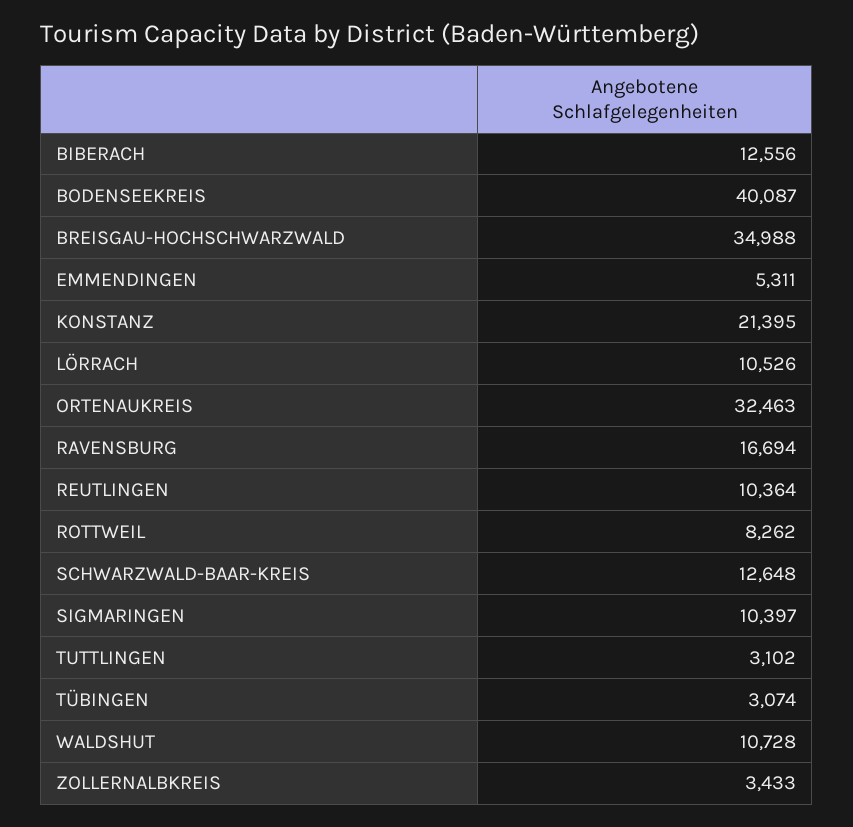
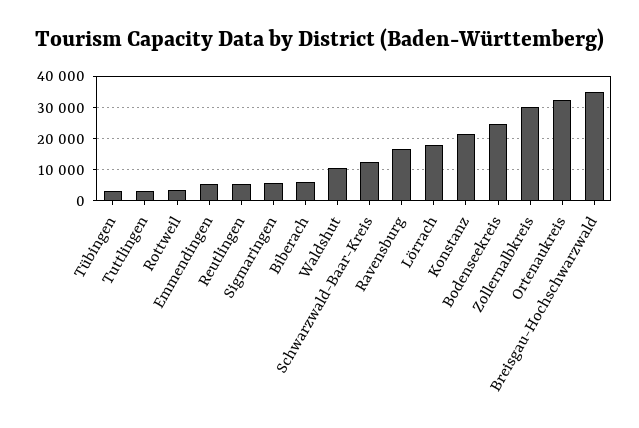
BIBERACH: 12556 -> 6000
BODENSEEKREIS: 40087 -> 24000
LÖRRACH: 10526 -> 18000
REUTLINGEN: 10364 -> 6000
ROTTWEIL: 8262 -> 4000
SIGMARINGEN: 10397 -> 6000
ZOLLERNALBKREIS: 3433 -> 30000

